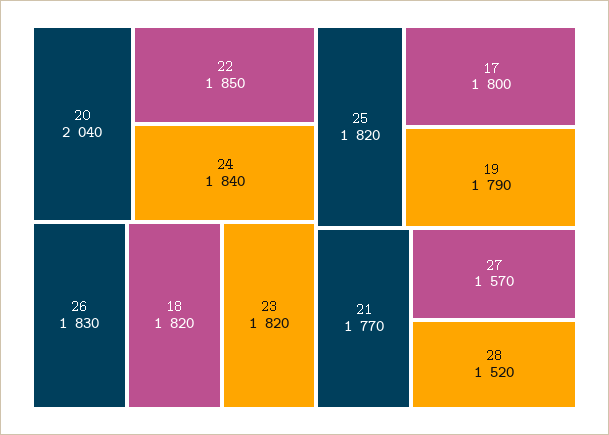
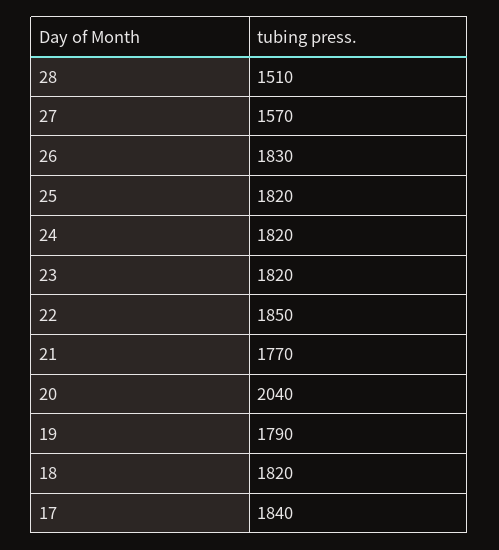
24: 1840 -> 1820
17: 1800 -> 1840
28: 1520 -> 1510

